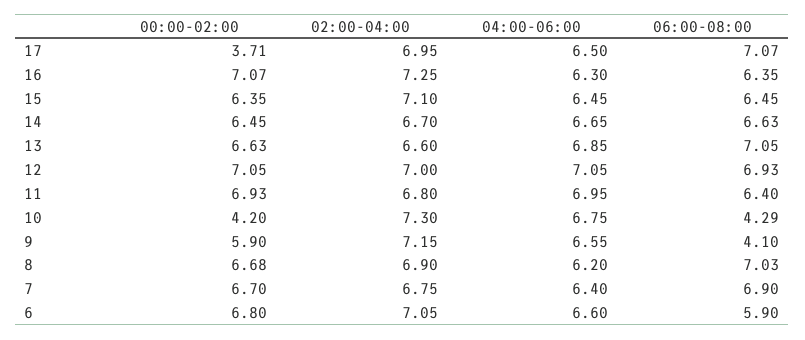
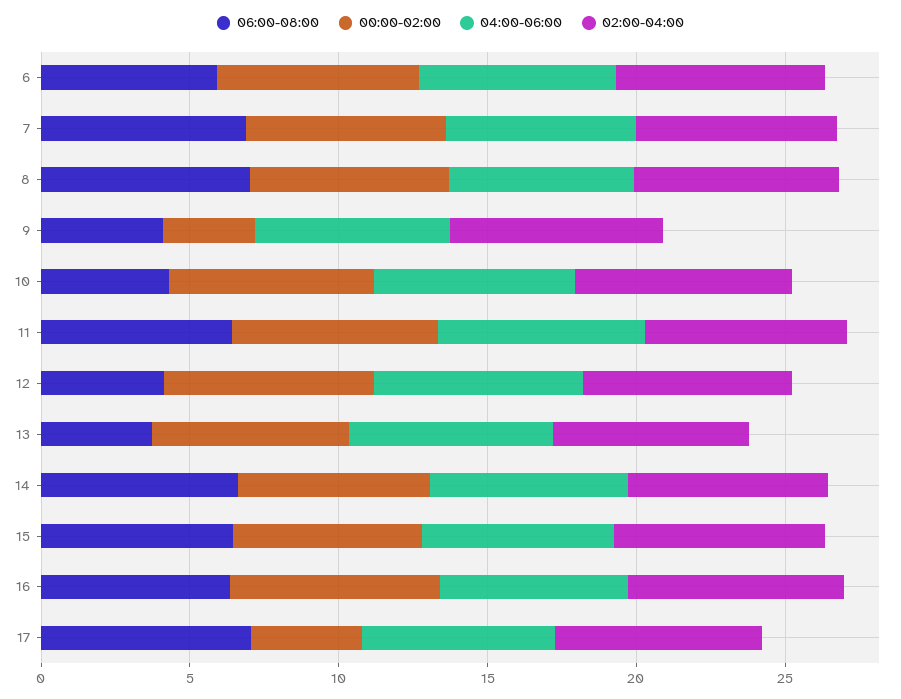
06:00-08:00, 13: 7.05 -> 4
06:00-08:00, 12: 6.93 -> 4
00:00-02:00, 10: 4.2 -> 7
00:00-02:00, 9: 5.9 -> 3

